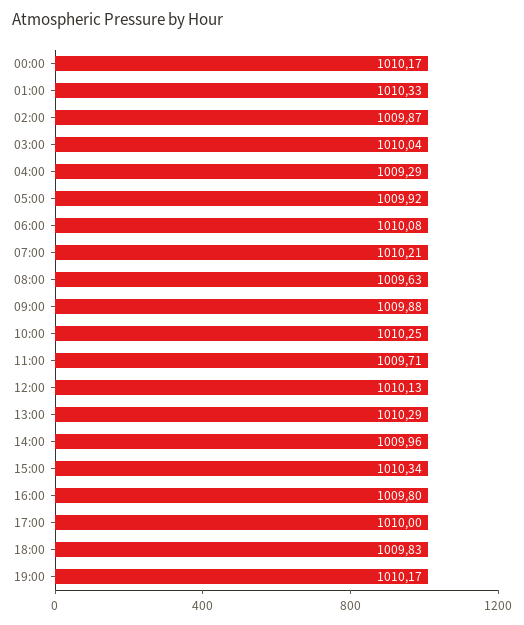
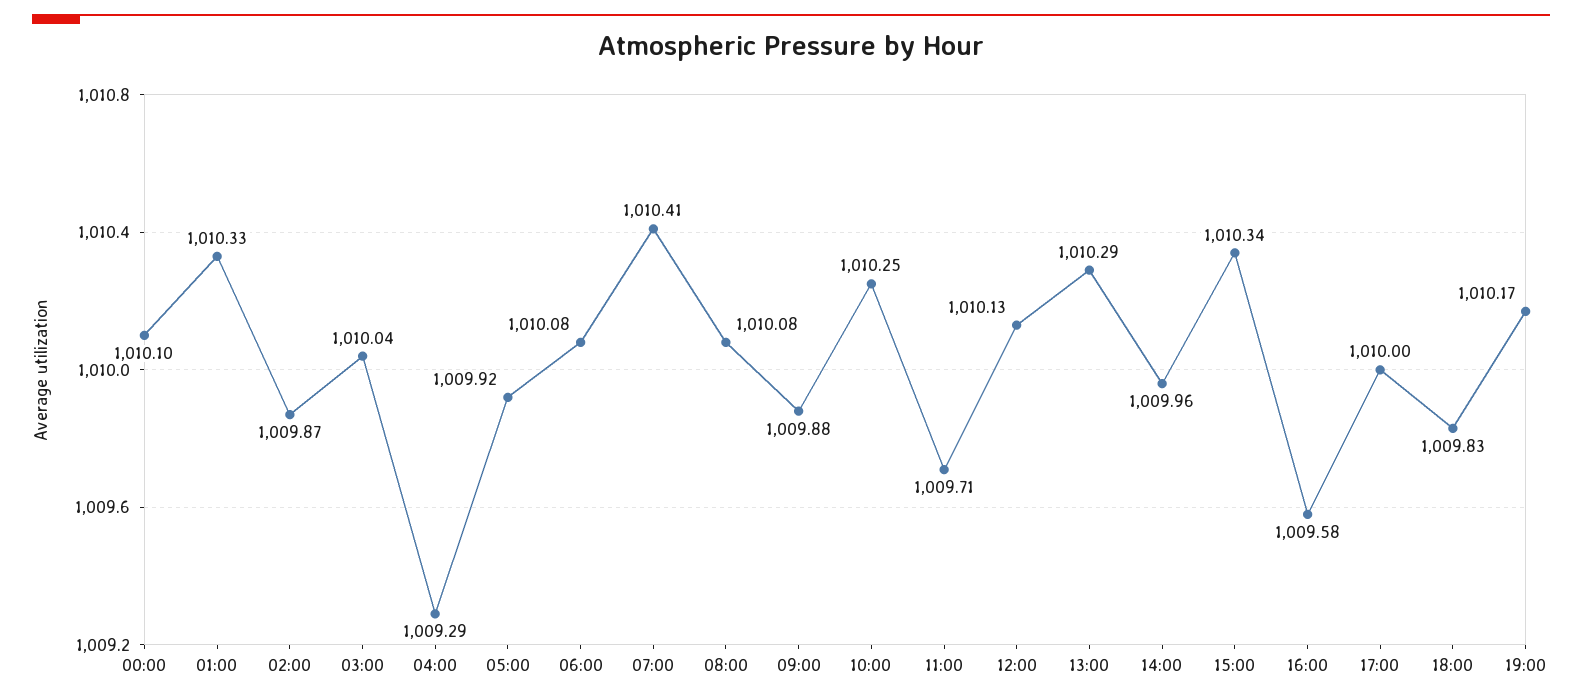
00:00: 1010.17 -> 1010.1
07:00: 1010.21 -> 1010.41
08:00: 1009.63 -> 1010.08
16:00: 1009.8 -> 1009.58

